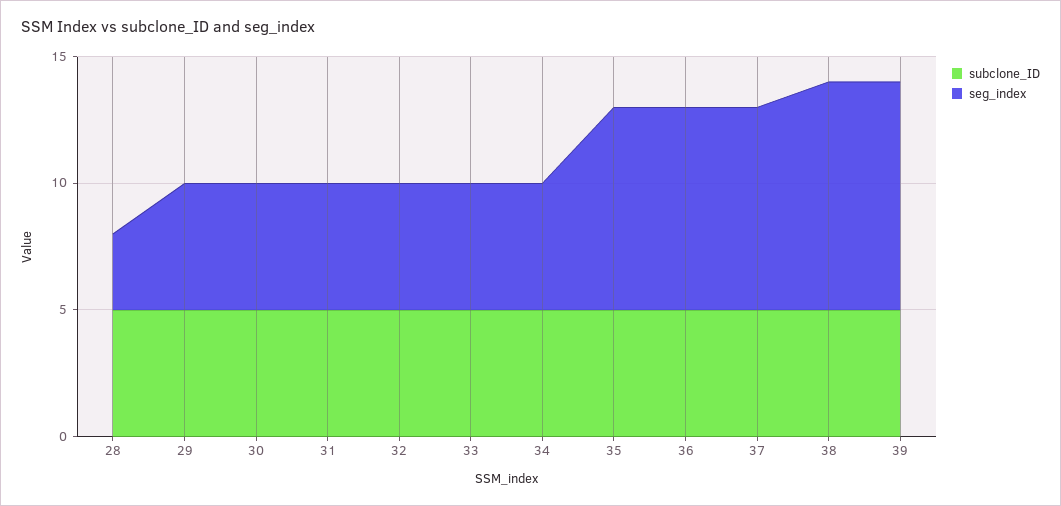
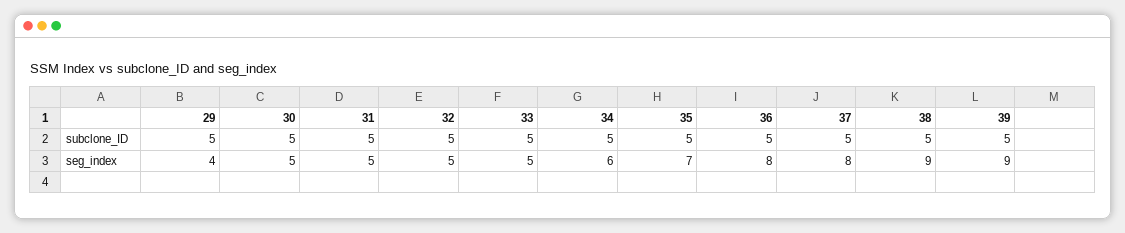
subclone_ID, 28: 5 -> none
seg_index, 28: 3 -> none
seg_index, 29: 5 -> 4
seg_index, 34: 5 -> 6
seg_index, 35: 8 -> 7

